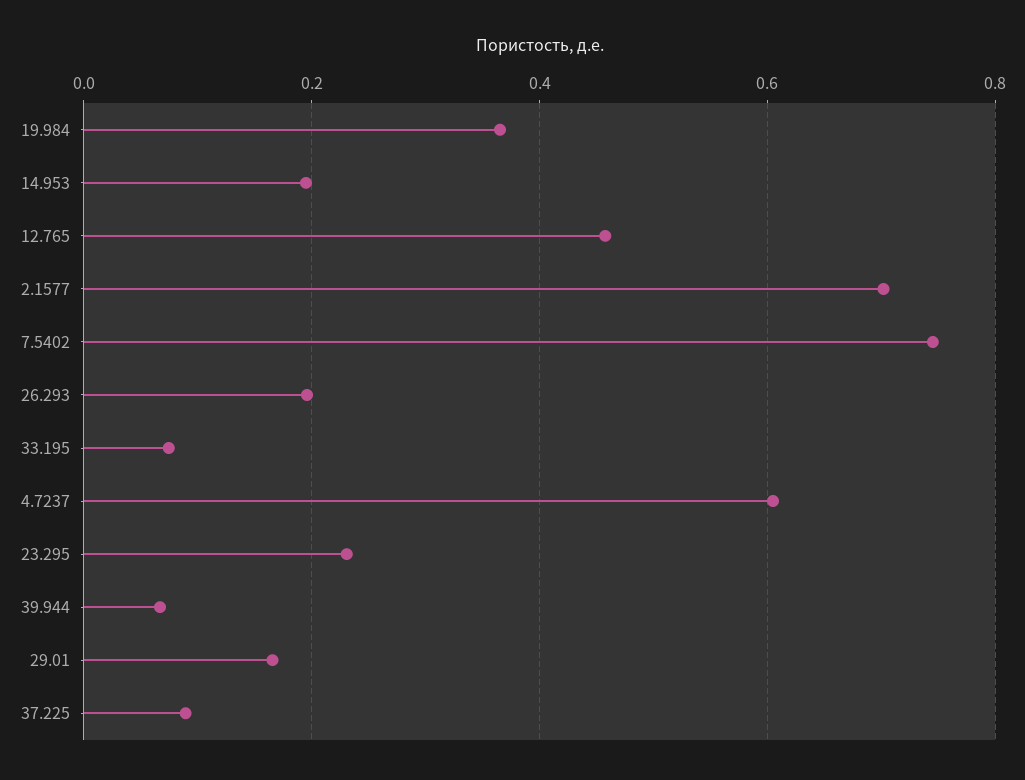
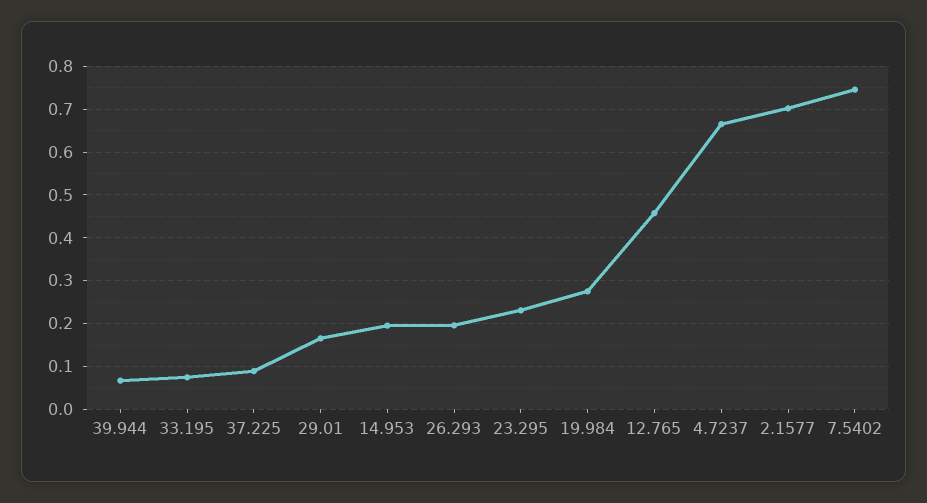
19.984: 0.36 -> 0.28
4.7237: 0.6 -> 0.66

